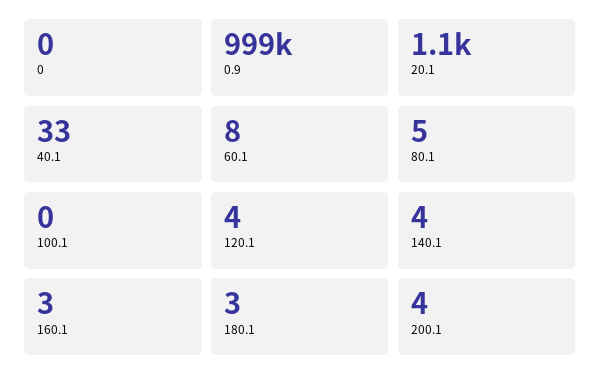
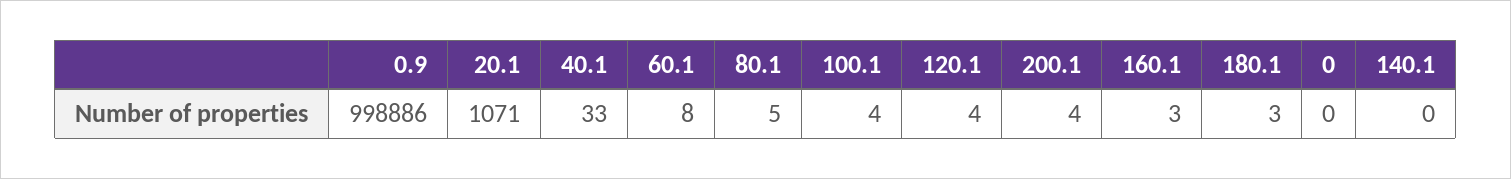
20.1: 1100 -> 1071
100.1: 0 -> 4
140.1: 4 -> 0

